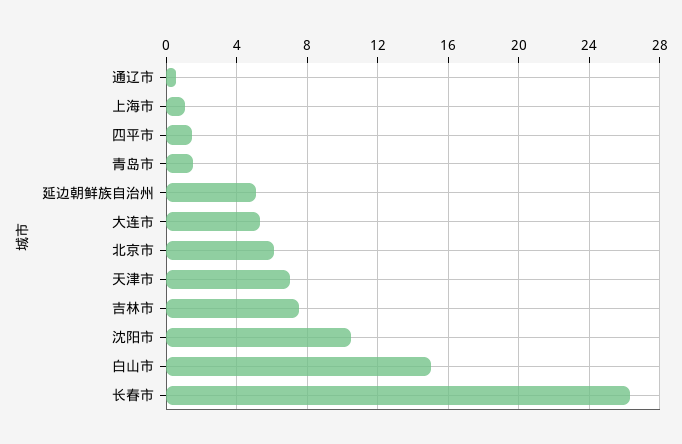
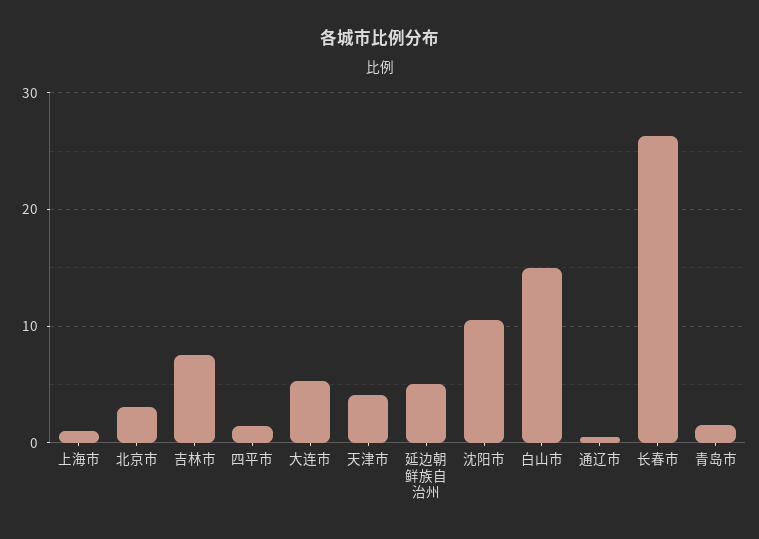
北京市: 6 -> 3
天津市: 7 -> 4

